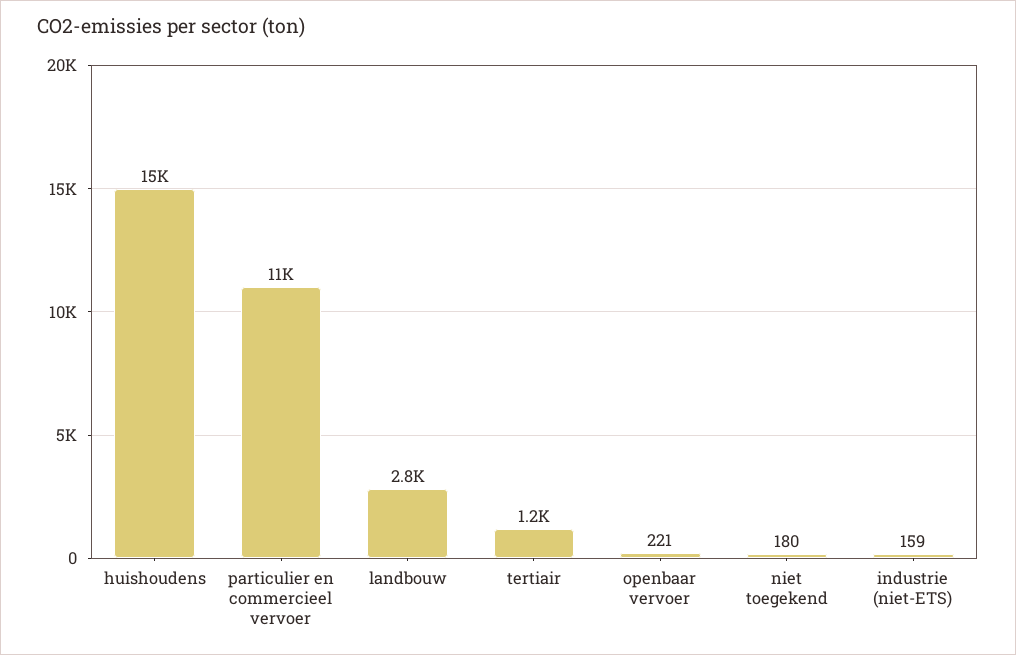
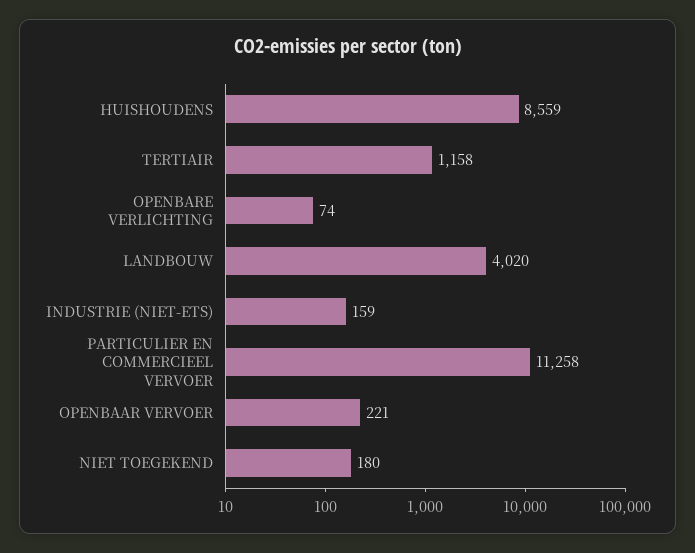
huishoudens: 15000 -> 8559
landbouw: 2800 -> 4020
OPENBARE VERLICHTING: none -> 74

